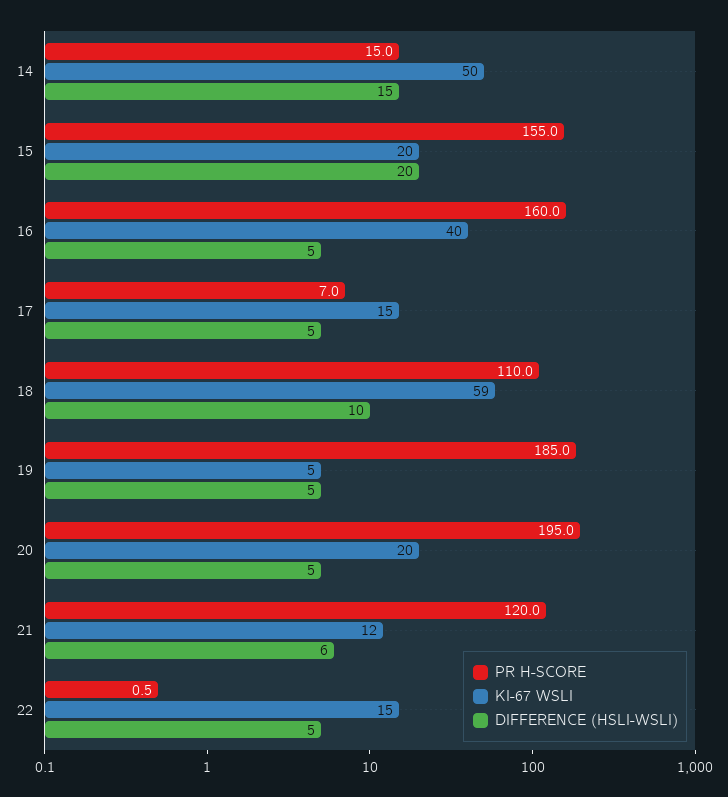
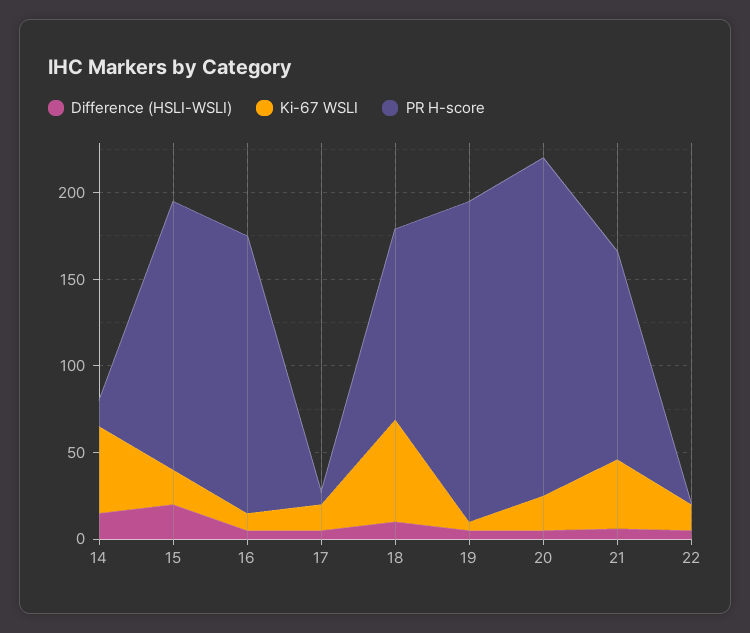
KI-67 WSLI, 16: 40 -> 10
KI-67 WSLI, 21: 12 -> 40

